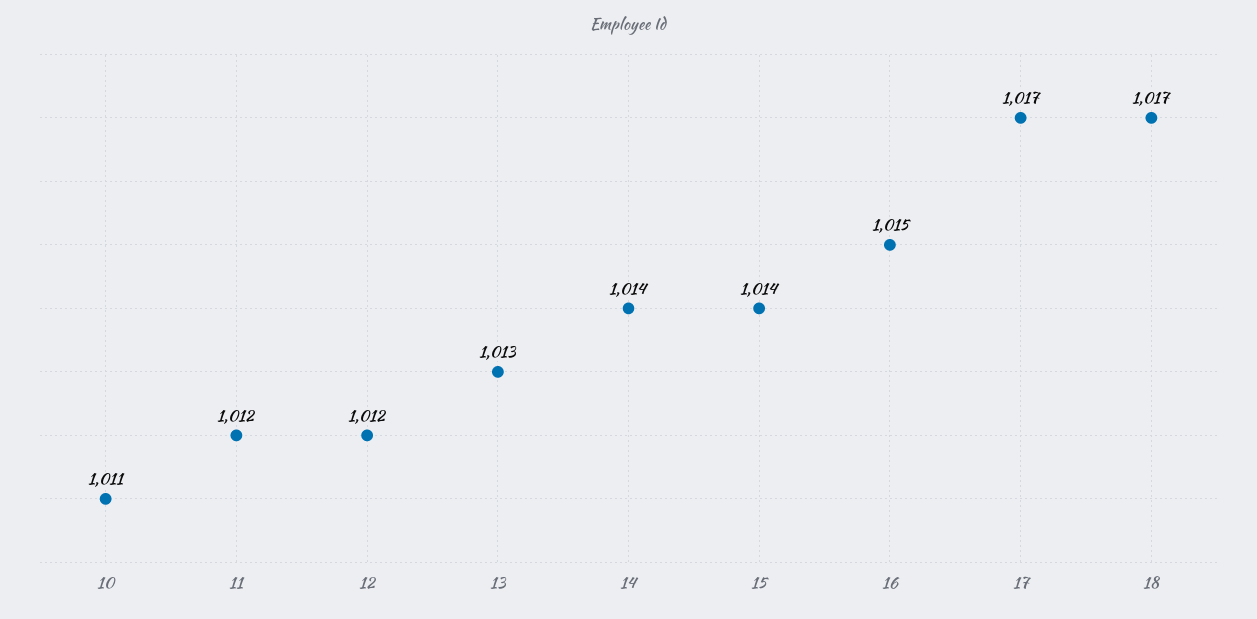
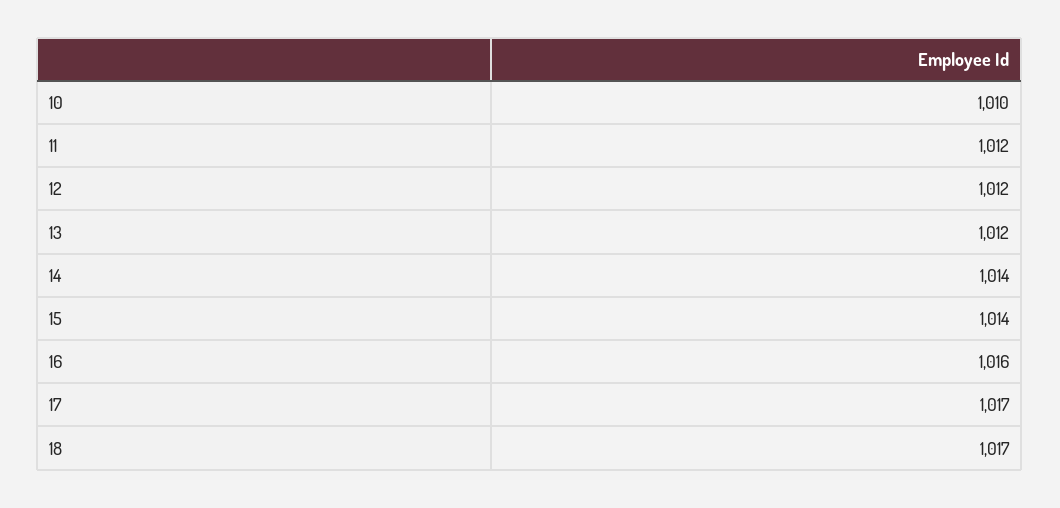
10: 1011 -> 1010
13: 1013 -> 1012
16: 1015 -> 1016

